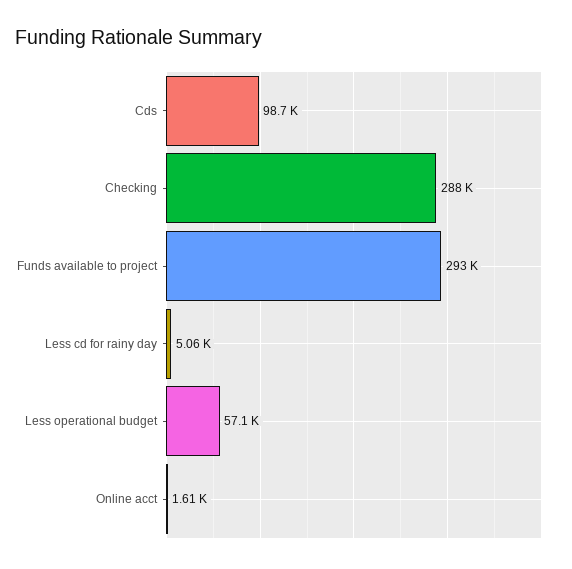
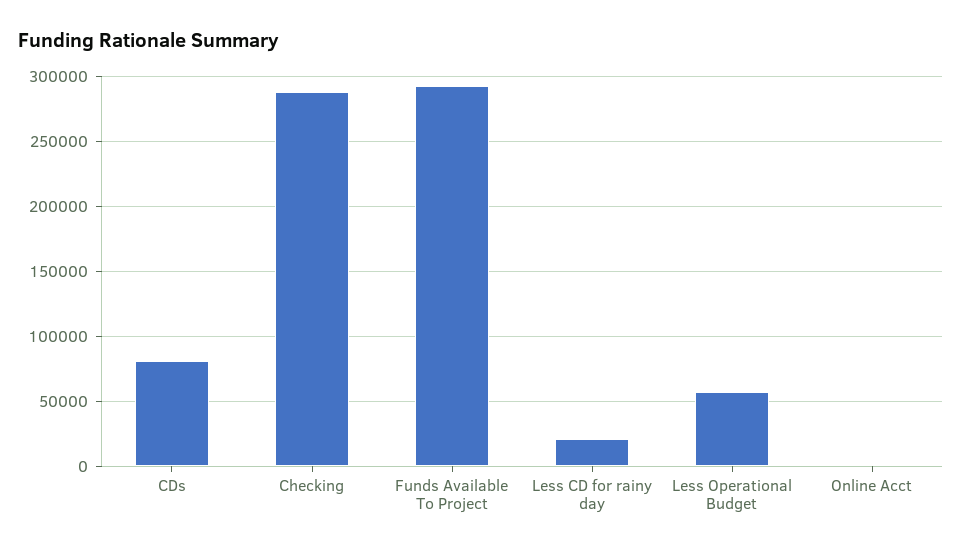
Cds: 98700 -> 80000
Less cd for rainy day: 5060 -> 20000

